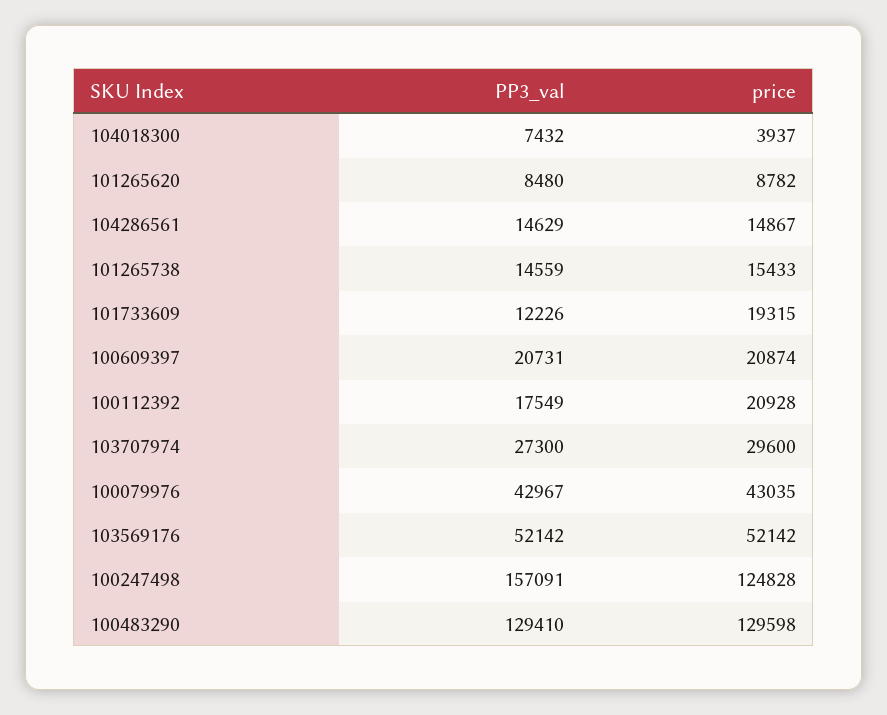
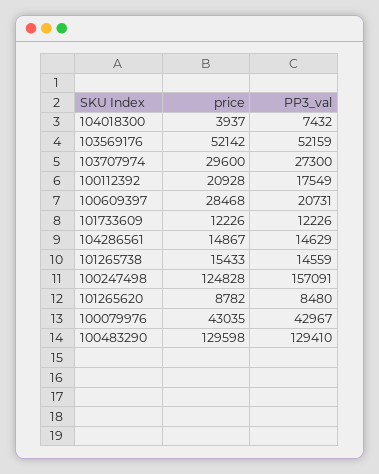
price, 101733609: 19315 -> 12226
price, 100609397: 20874 -> 28468
PP3_val, 103569176: 52142 -> 52159

